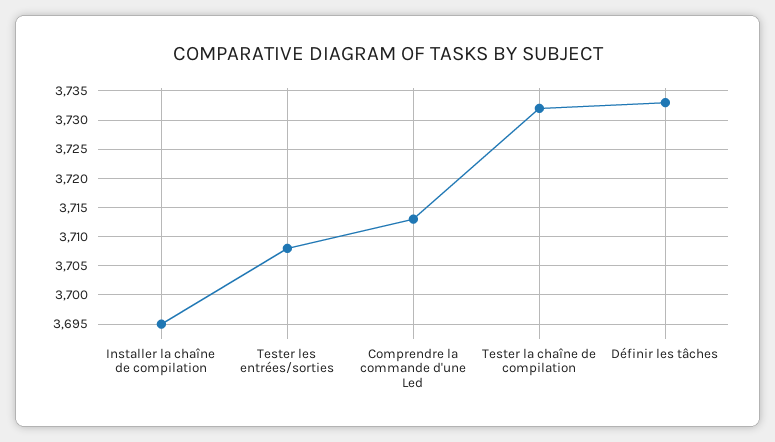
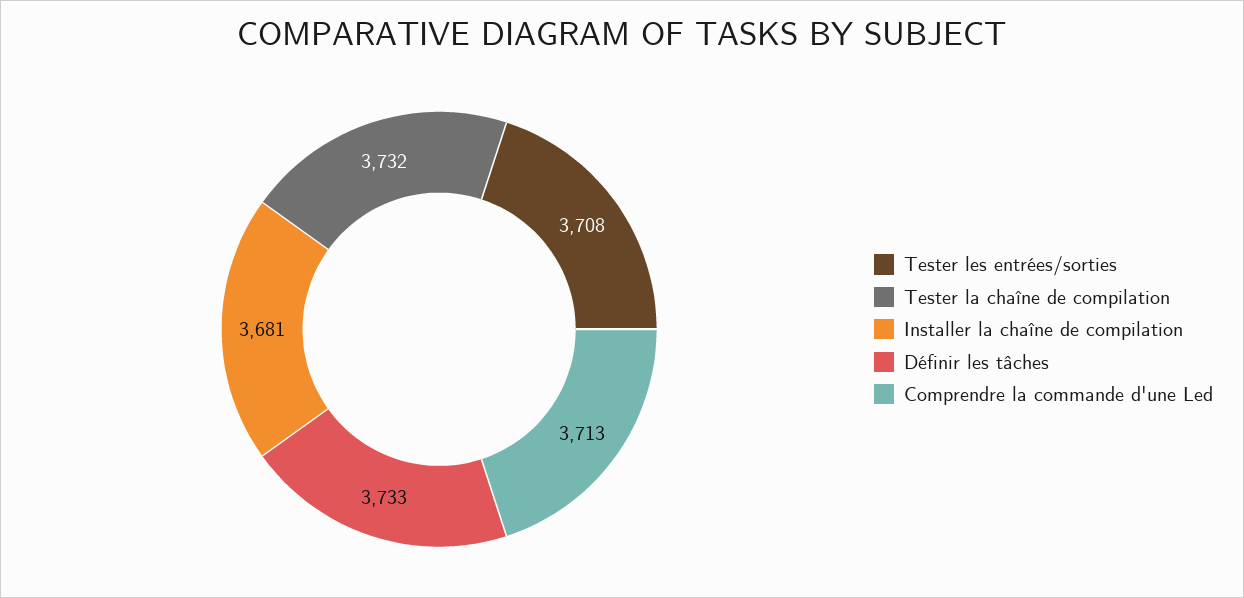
Installer la chaîne de compilation: 3695 -> 3681

